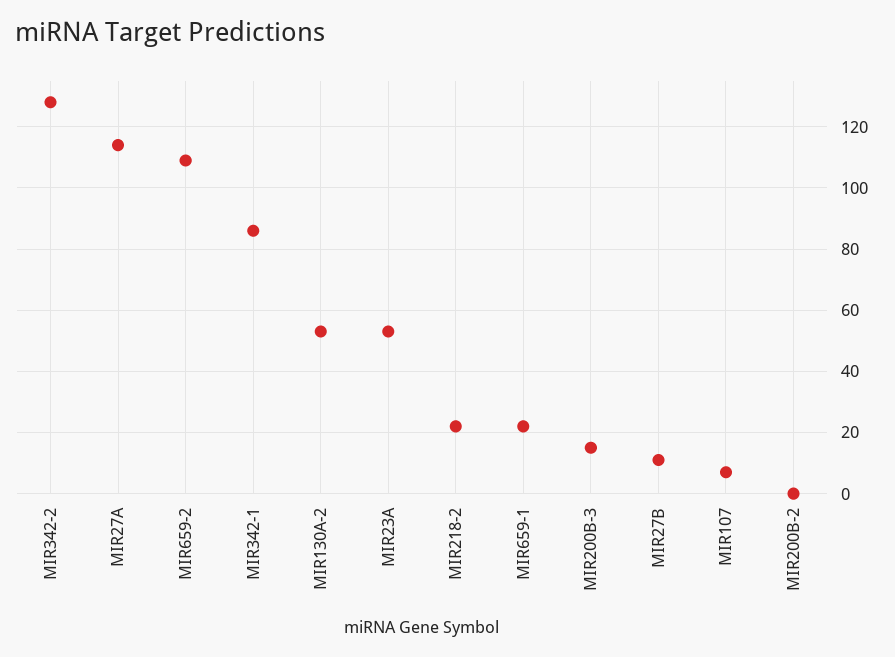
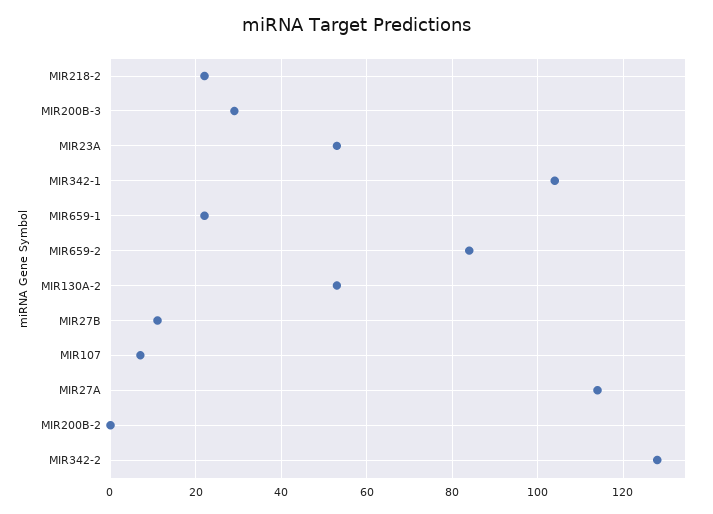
MIR659-2: 110 -> 85
MIR342-1: 85 -> 105
MIR200B-3: 15 -> 30

